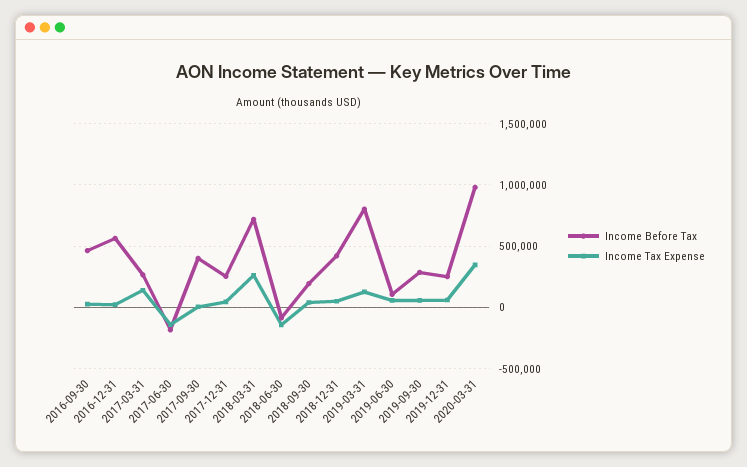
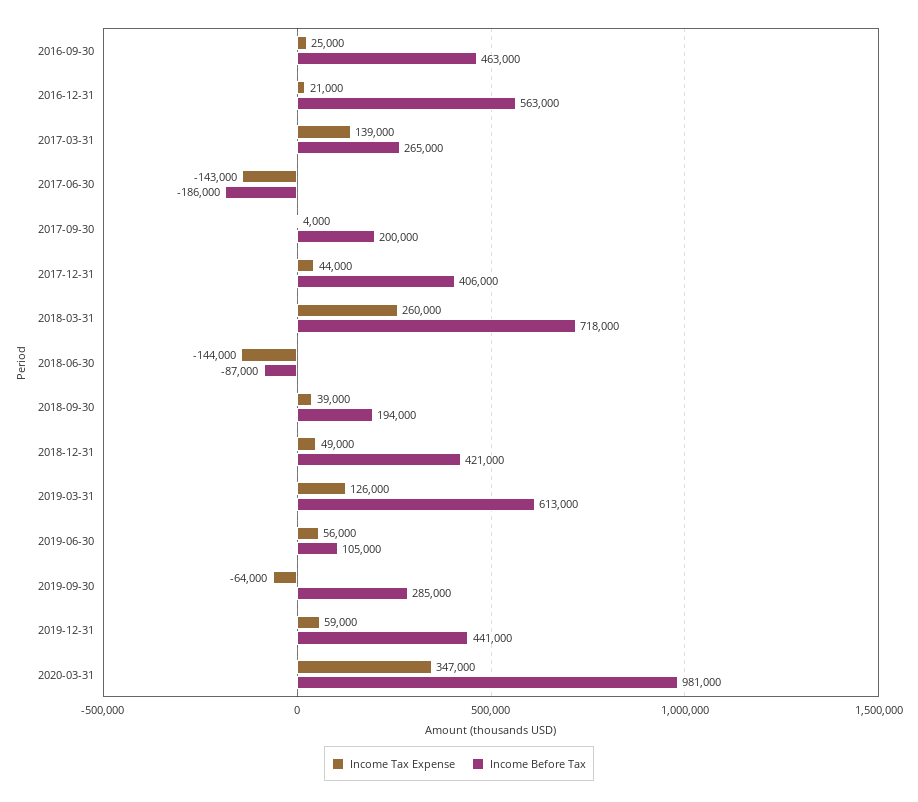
Income Before Tax, 2017-09-30: 400000 -> 200000
Income Before Tax, 2017-12-31: 250000 -> 406000
Income Before Tax, 2019-03-31: 800000 -> 613000
Income Tax Expense, 2019-09-30: 50000 -> -64000
Income Before Tax, 2019-12-31: 250000 -> 441000

